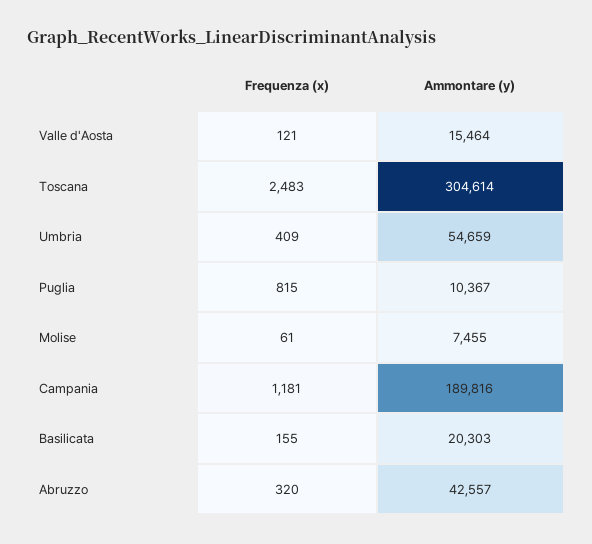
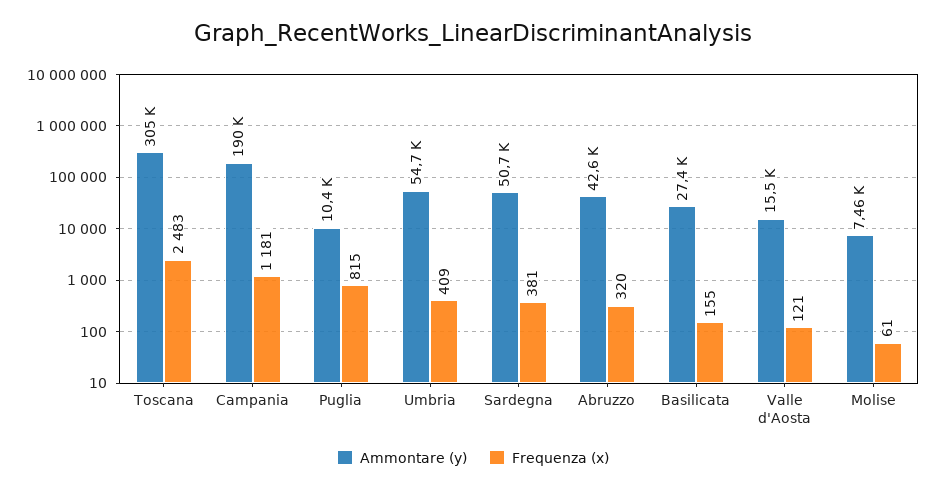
Ammontare (y), Basilicata: 20303 -> 27400
Ammontare (y), Sardegna: none -> 50700
Frequenza (x), Sardegna: none -> 381

